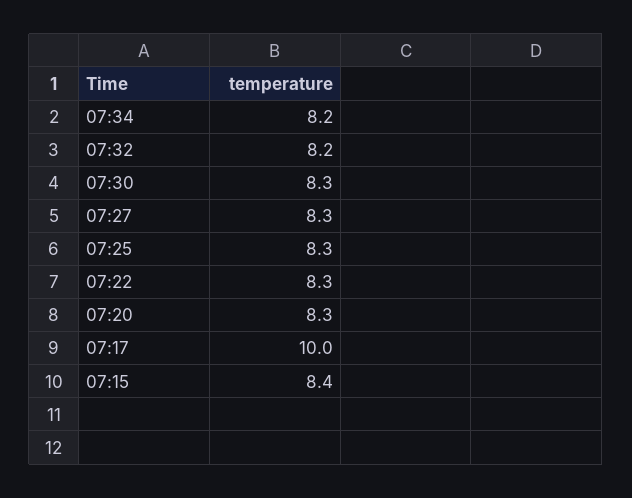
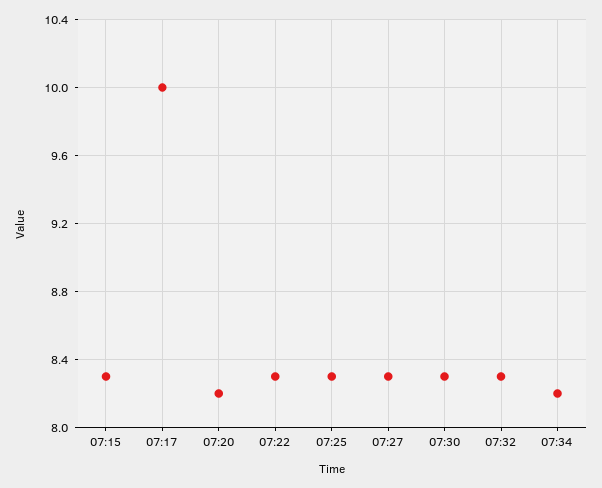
07:32: 8.2 -> 8.3
07:20: 8.3 -> 8.2
07:15: 8.4 -> 8.3

